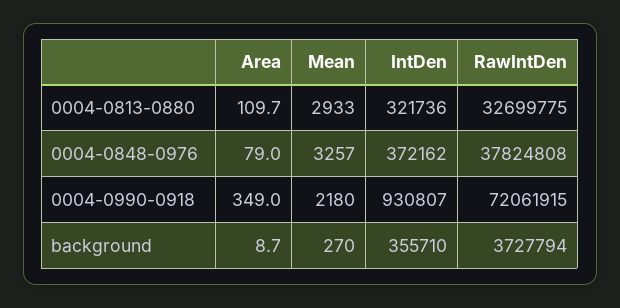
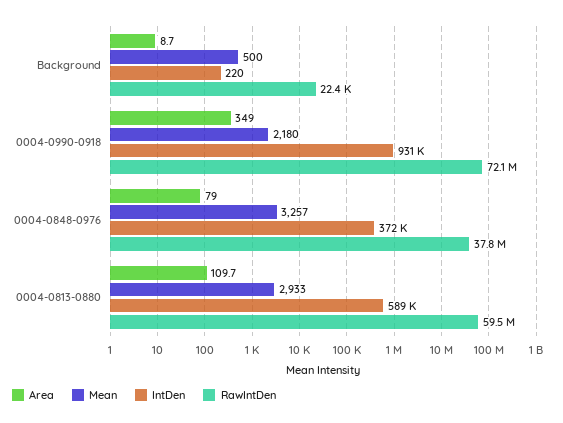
IntDen, 0004-0813-0880: 321736 -> 589000
RawIntDen, 0004-0813-0880: 32699775 -> 59500000
Mean, background: 270 -> 500
IntDen, background: 355710 -> 220
RawIntDen, background: 3727794 -> 22400

